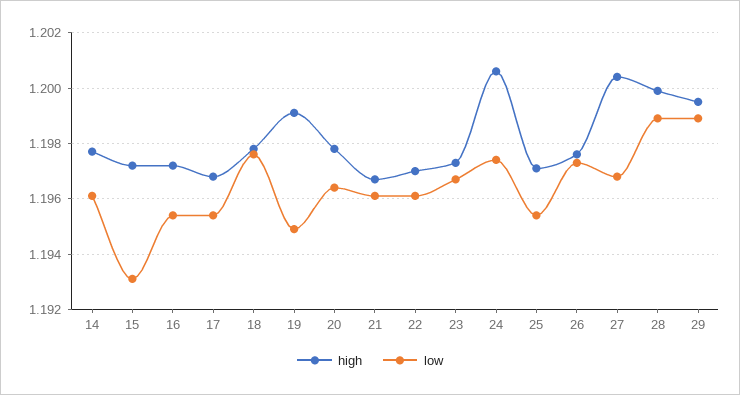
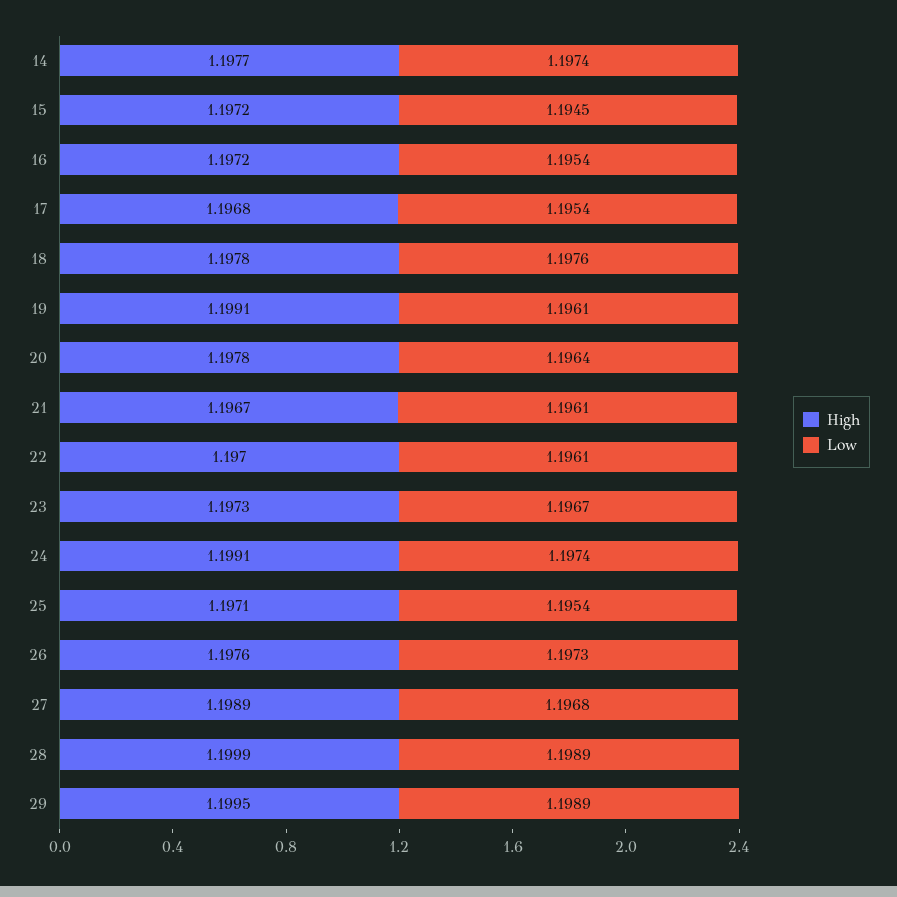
low, 14: 1.196 -> 1.1974
low, 15: 1.193 -> 1.1945
low, 19: 1.195 -> 1.1961
high, 24: 1.2005 -> 1.1991
high, 27: 1.2005 -> 1.1989

